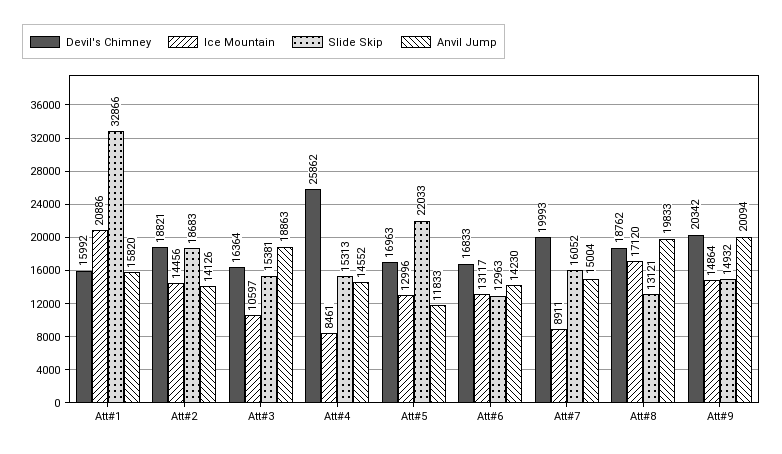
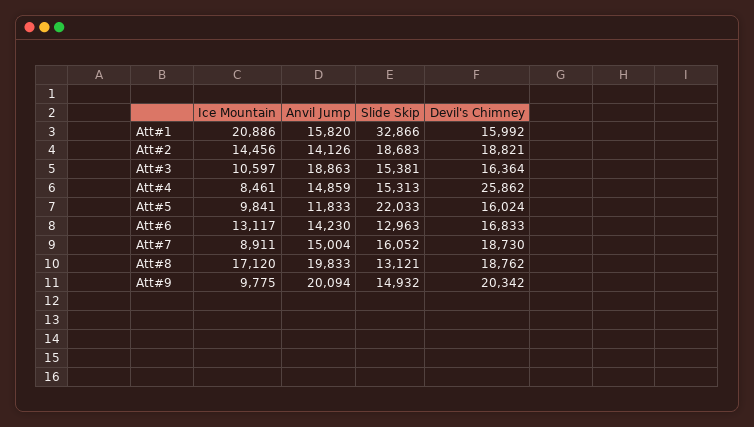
Anvil Jump, Att#4: 14552 -> 14859
Devil's Chimney, Att#5: 16963 -> 16024
Ice Mountain, Att#5: 12996 -> 9841
Devil's Chimney, Att#7: 19993 -> 18730
Ice Mountain, Att#9: 14864 -> 9775

